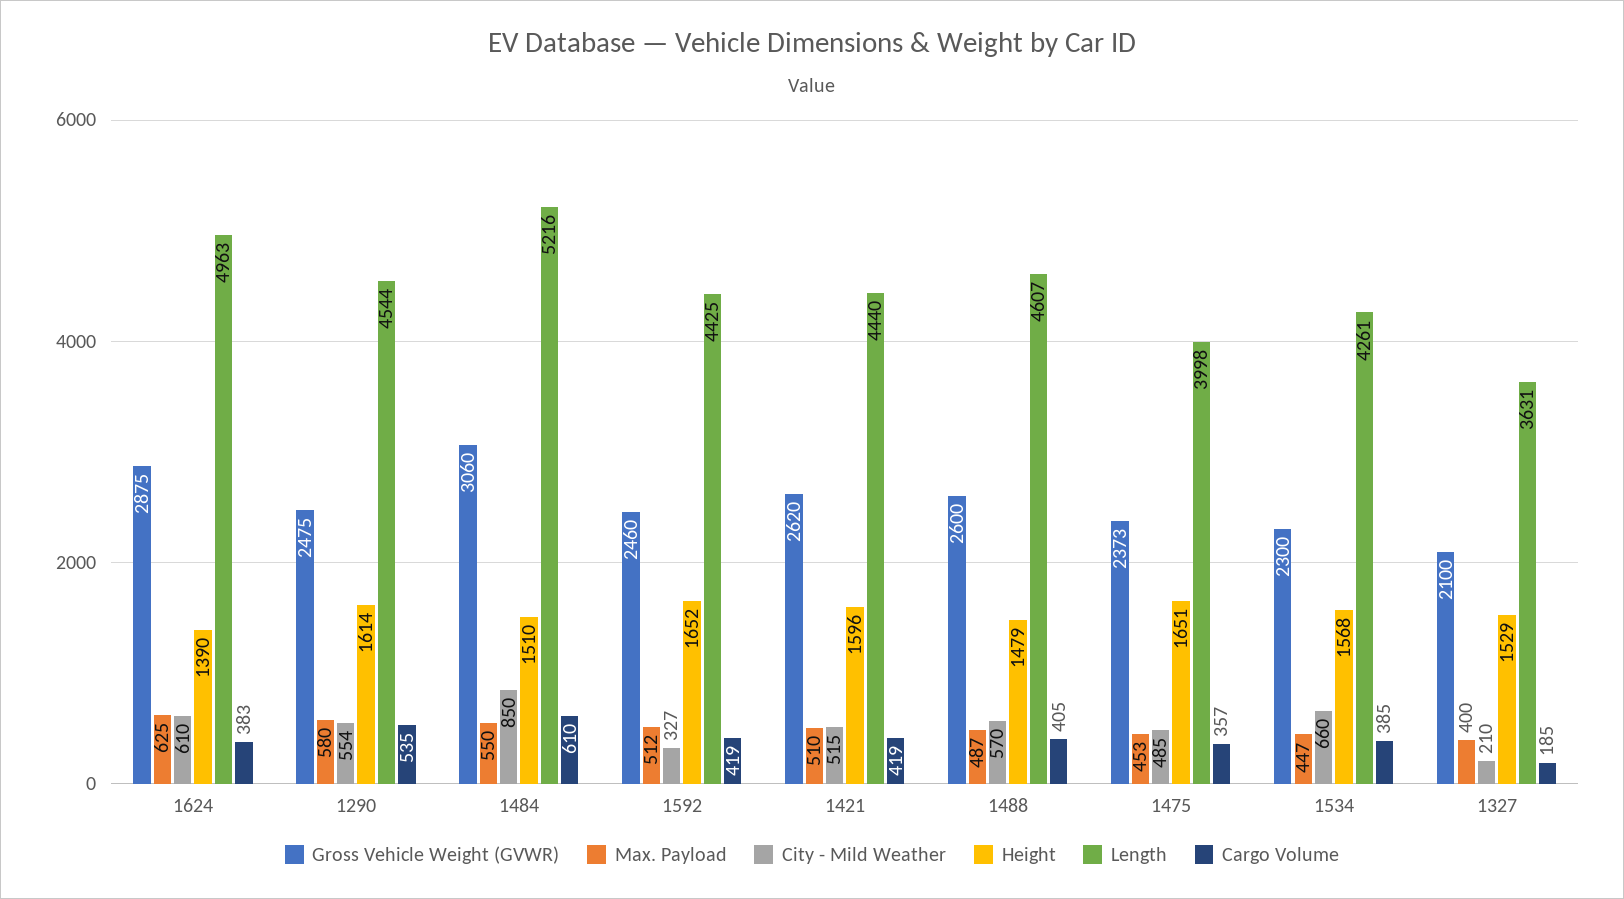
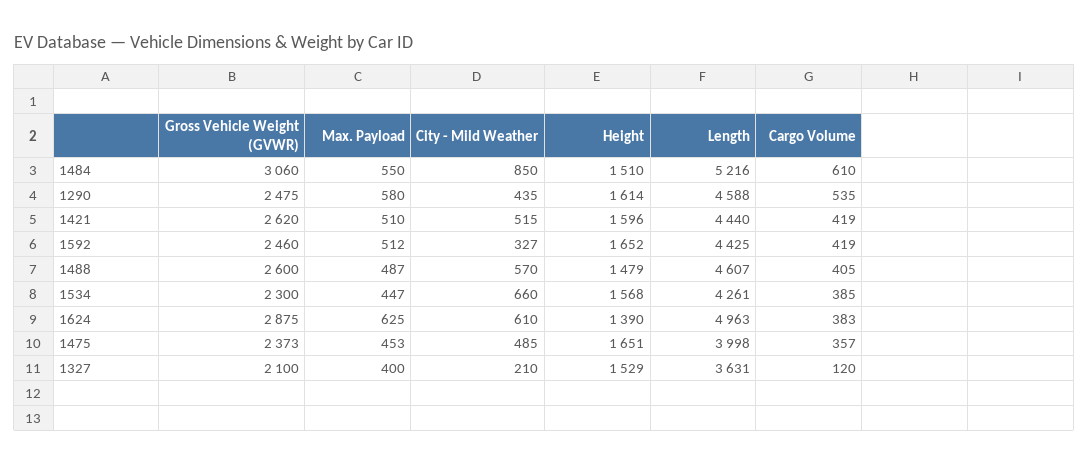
City - Mild Weather, 1290: 554 -> 435
Length, 1290: 4544 -> 4588
Cargo Volume, 1327: 185 -> 120

